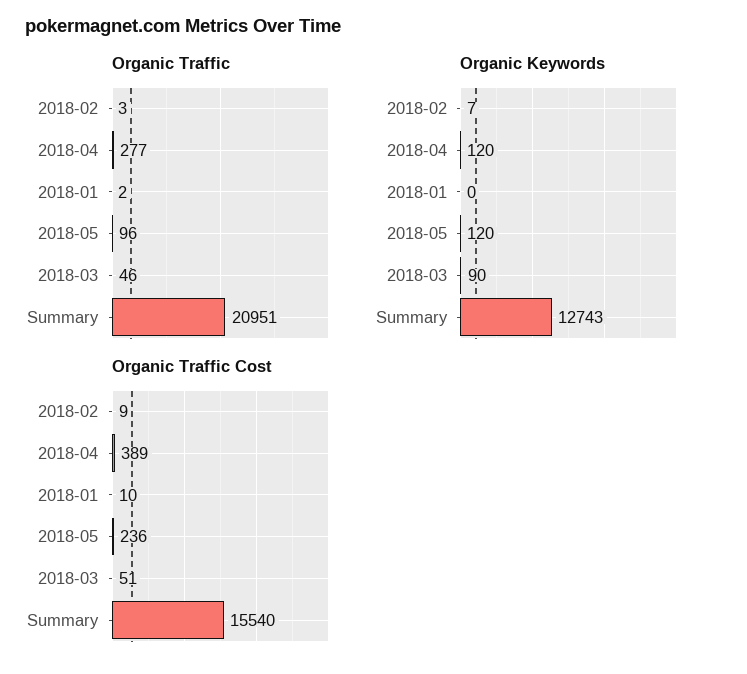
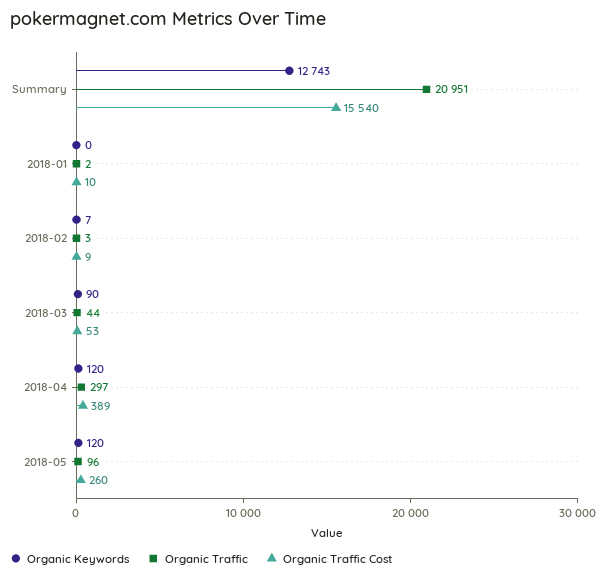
Organic Traffic, 2018-04: 277 -> 297
Organic Traffic, 2018-03: 46 -> 44
Organic Traffic Cost, 2018-05: 236 -> 260
Organic Traffic Cost, 2018-03: 51 -> 53

